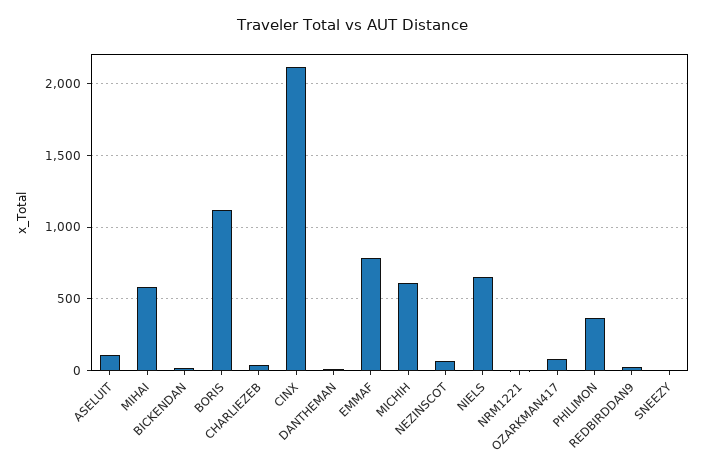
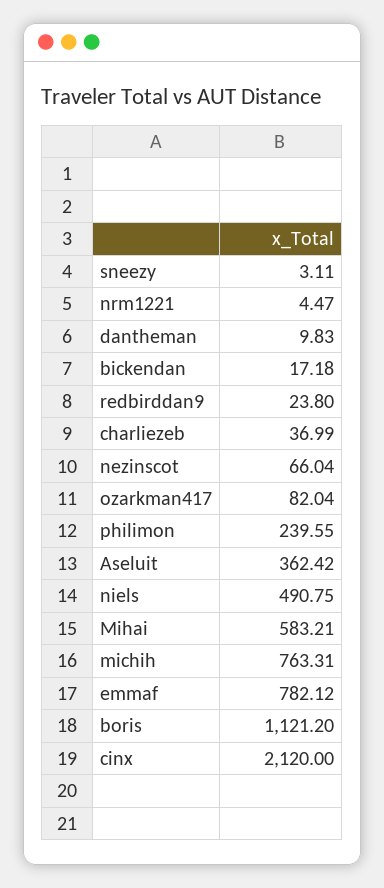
ASELUIT: 100 -> 362.42
MICHIH: 600 -> 763.31
NIELS: 650 -> 490.75
PHILIMON: 350 -> 239.55

